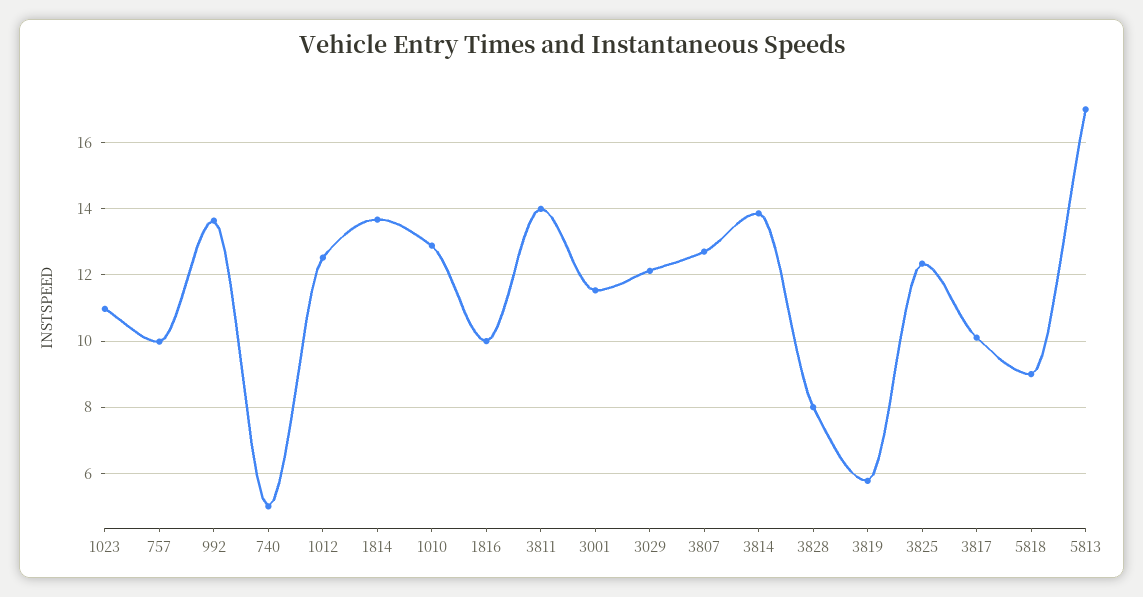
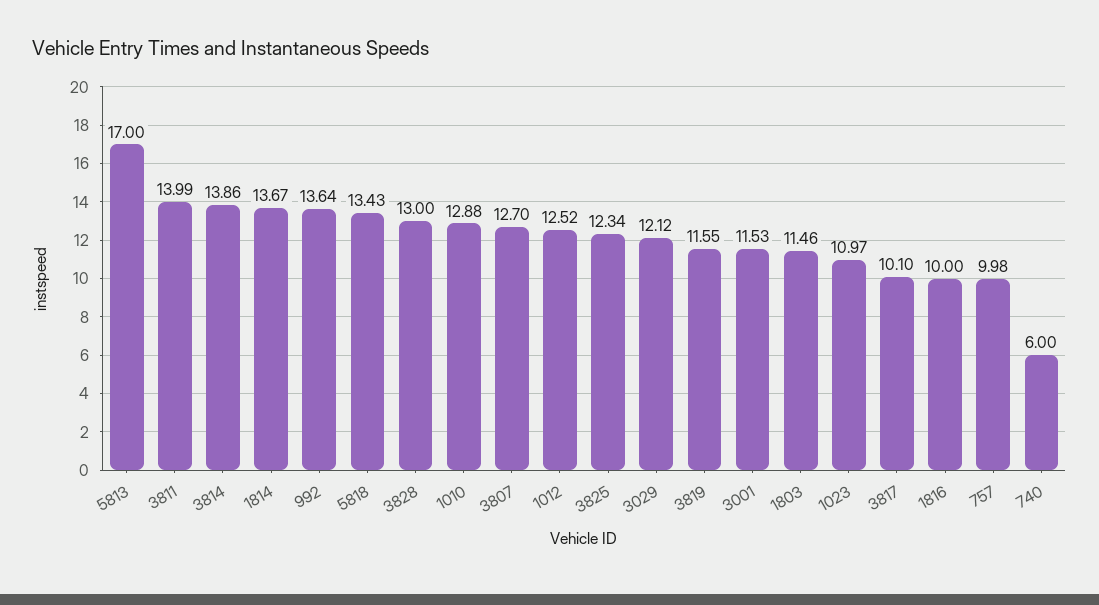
740: 5 -> 6
3828: 8 -> 13
3819: 5.8 -> 11.55
5818: 9 -> 13.43
1803: none -> 11.46

